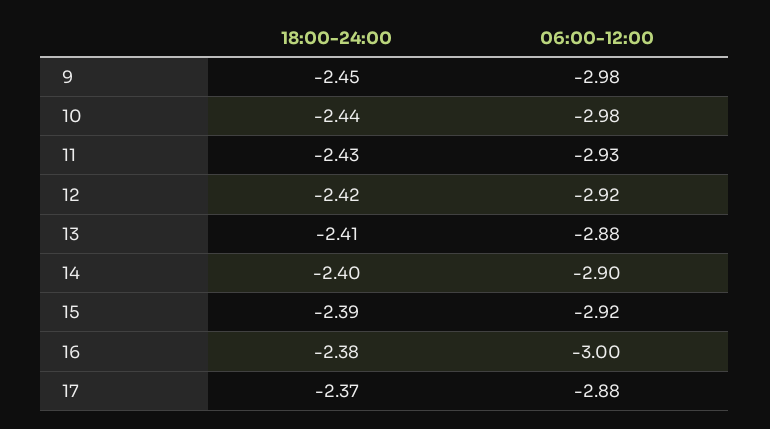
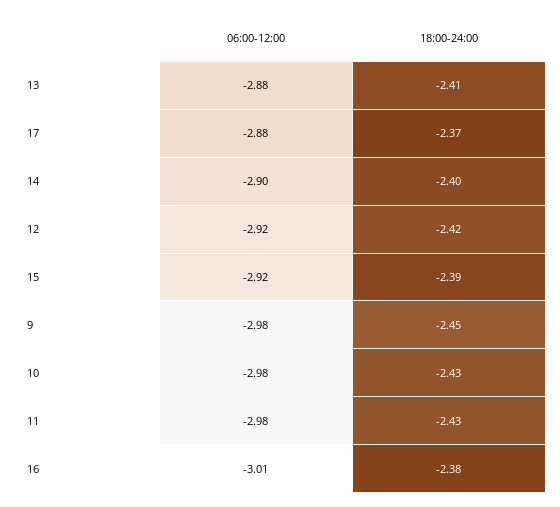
18:00-24:00, 10: -2.44 -> -2.43
06:00-12:00, 11: -2.93 -> -2.98
06:00-12:00, 16: -3 -> -3.01

